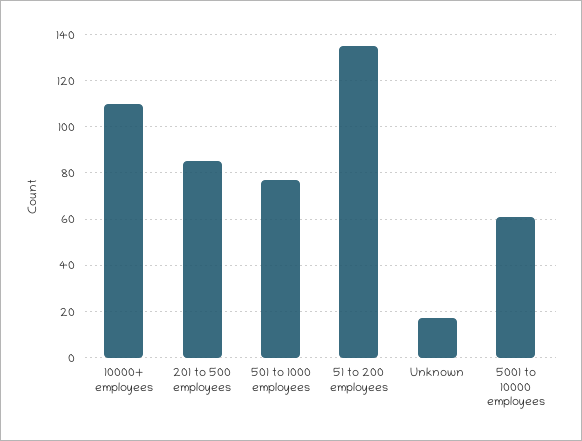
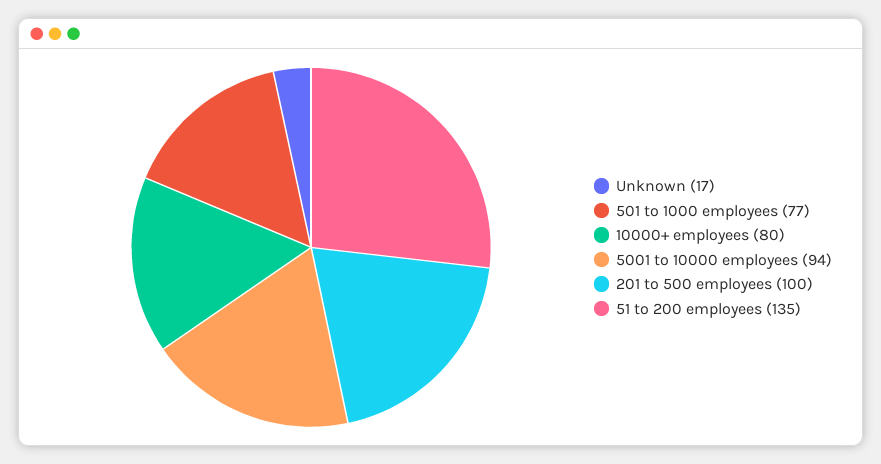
10000+ employees: 110 -> 80
201 to 500 employees: 85 -> 100
5001 to 10000 employees: 60 -> 94

